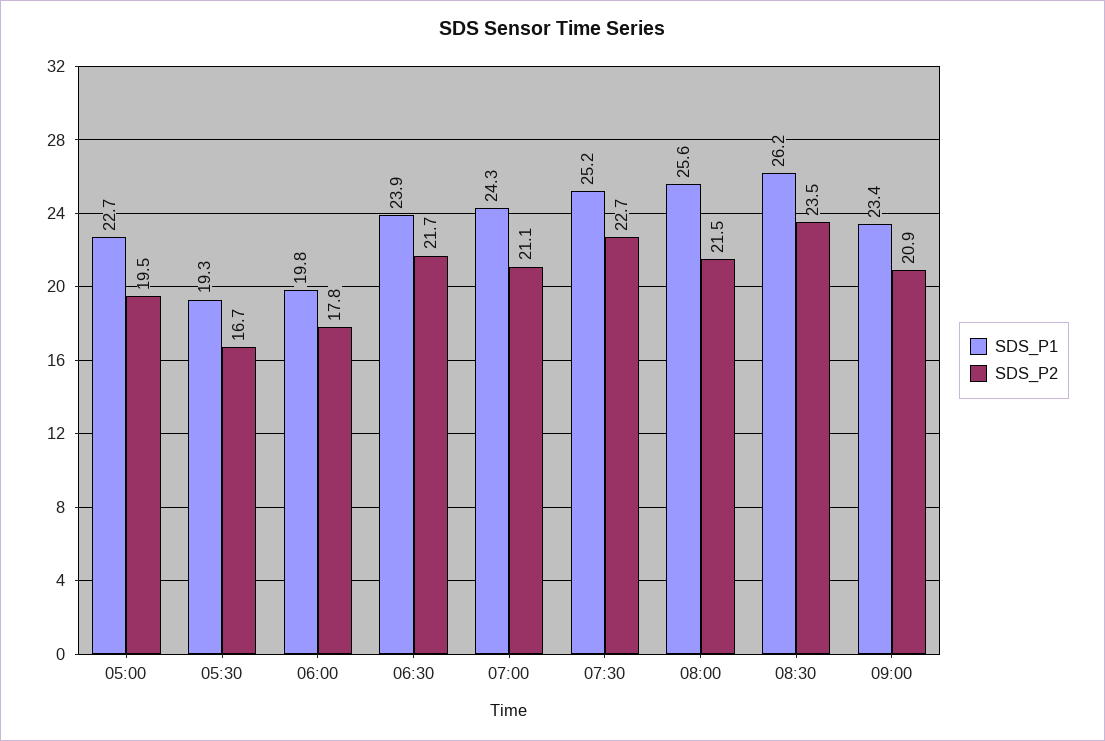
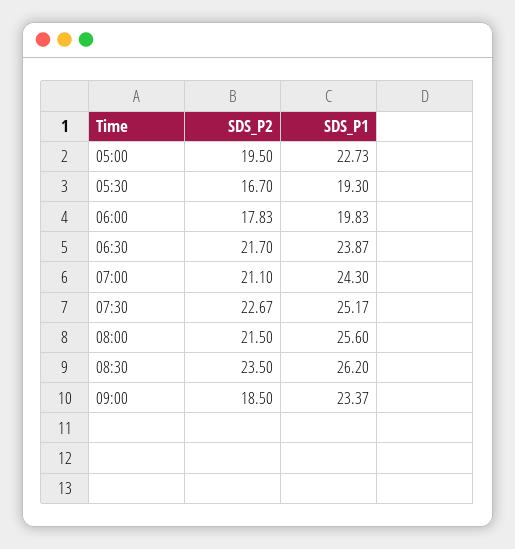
SDS_P2, 09:00: 20.9 -> 18.5

